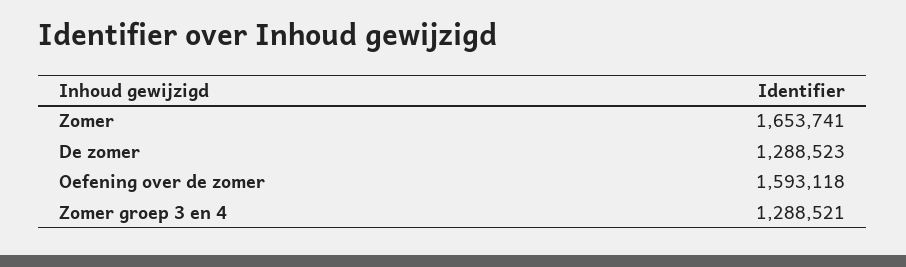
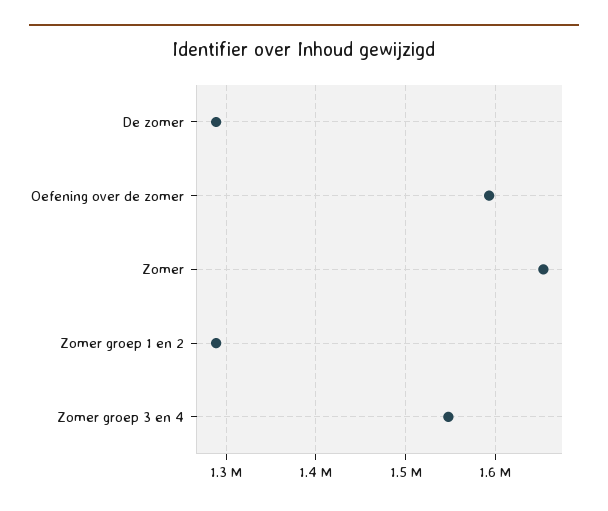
Zomer groep 3 en 4: 1288521 -> 1550000
Zomer groep 1 en 2: none -> 1290000

